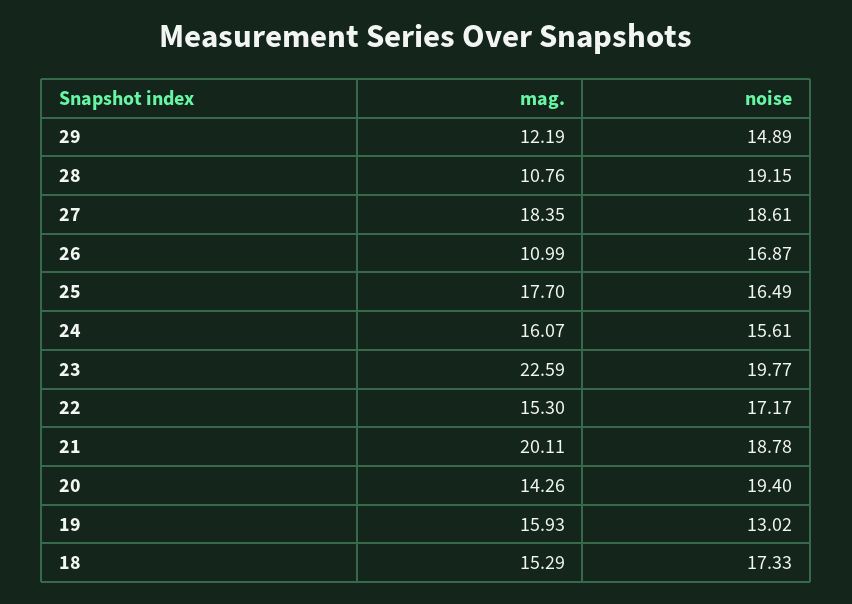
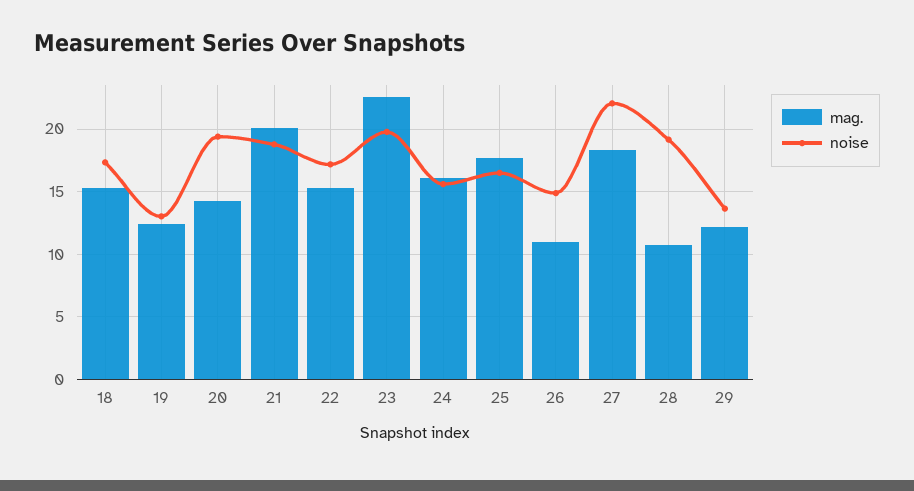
noise, 29: 14.89 -> 13.5
noise, 27: 18.61 -> 22
noise, 26: 16.87 -> 15
mag., 19: 15.93 -> 12.5

